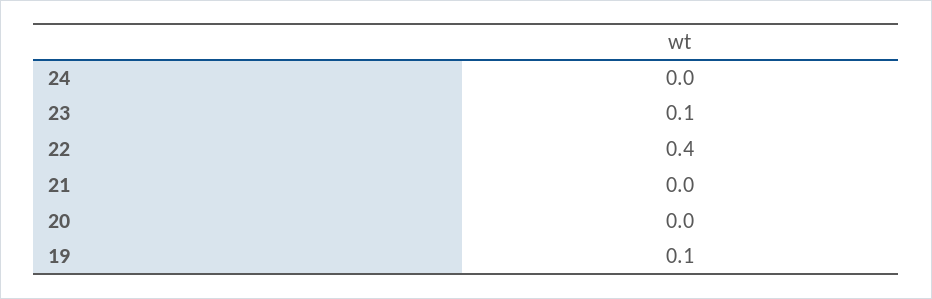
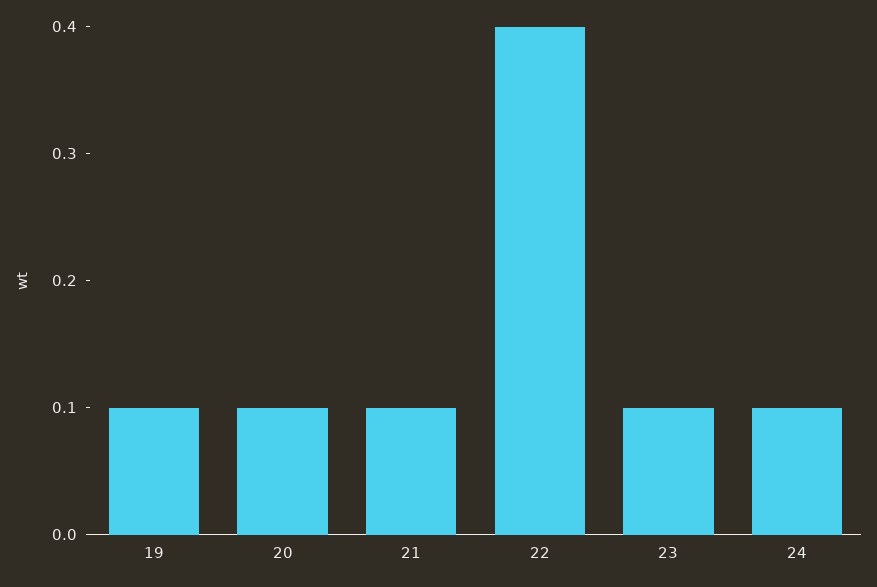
24: 0 -> 0.1
21: 0 -> 0.1
20: 0 -> 0.1

